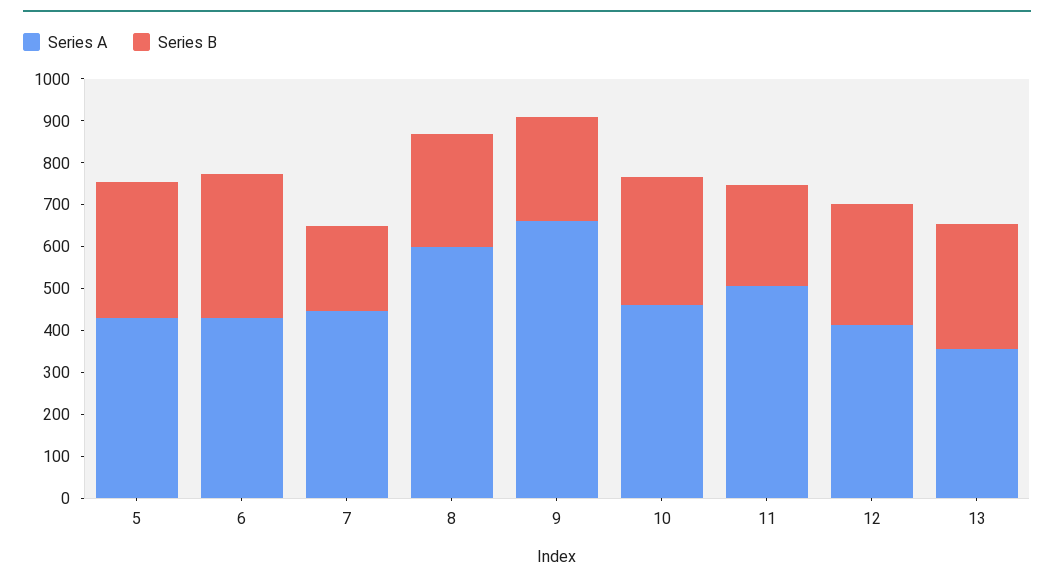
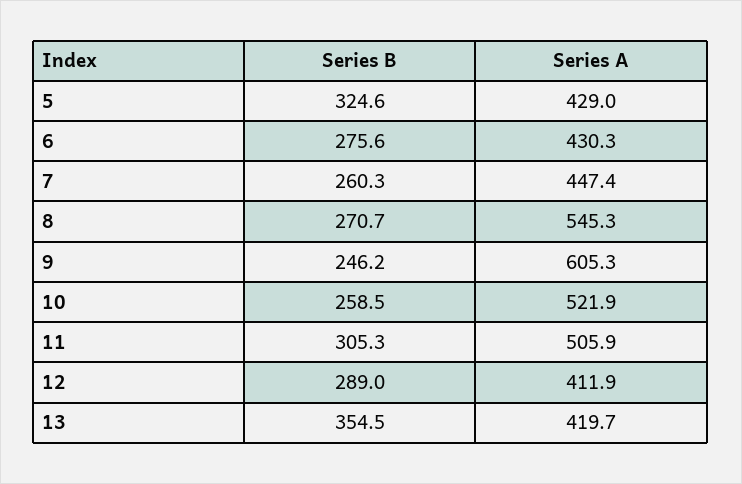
Series B, 6: 340 -> 275.6
Series B, 7: 200 -> 260.3
Series A, 8: 600 -> 545.3
Series A, 9: 660 -> 605.3
Series A, 10: 460 -> 521.9
Series B, 10: 300 -> 258.5
Series B, 11: 240 -> 305.3
Series A, 13: 360 -> 419.7
Series B, 13: 300 -> 354.5

